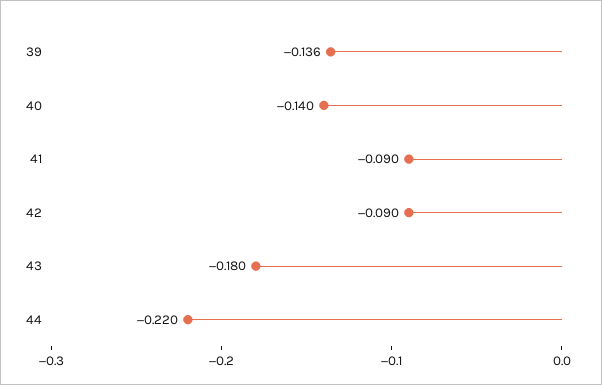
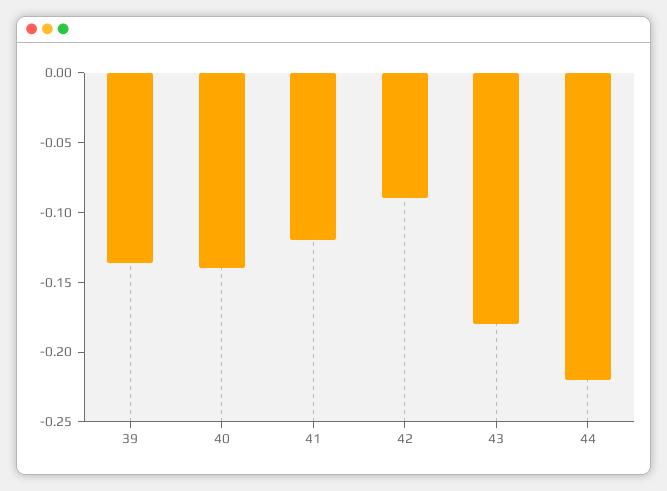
41: -0.09 -> -0.12

